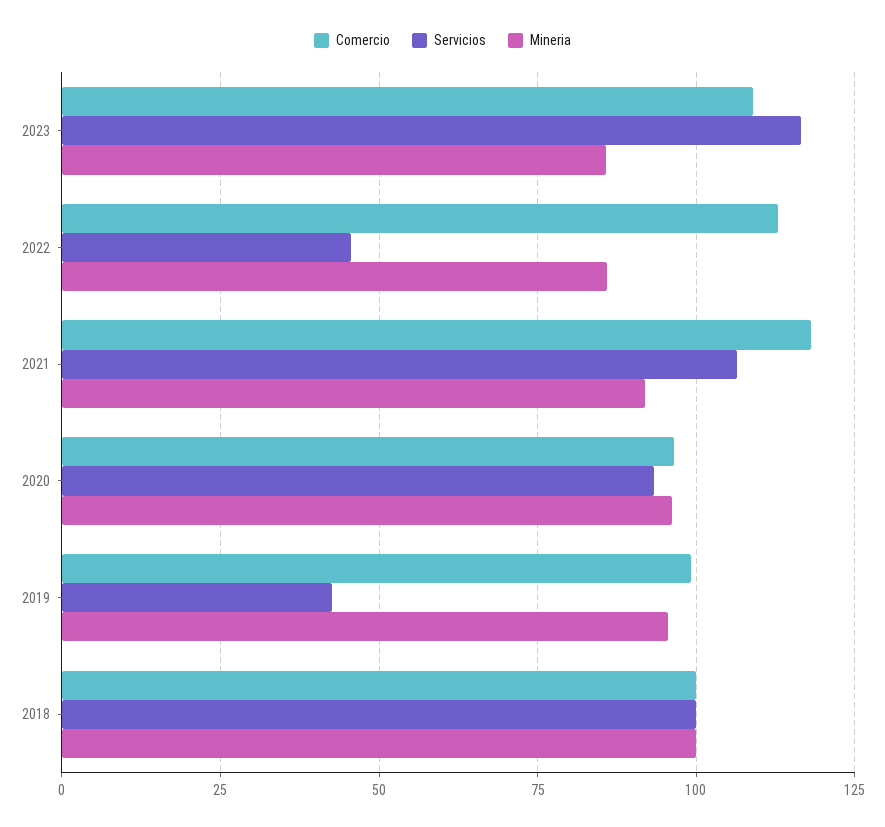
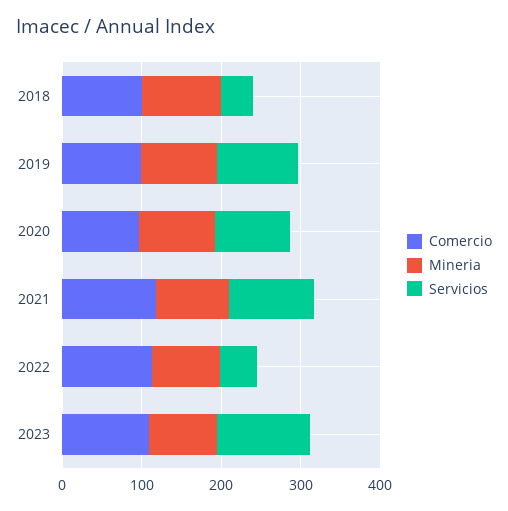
Servicios, 2019: 42.5 -> 100
Servicios, 2018: 100 -> 40

